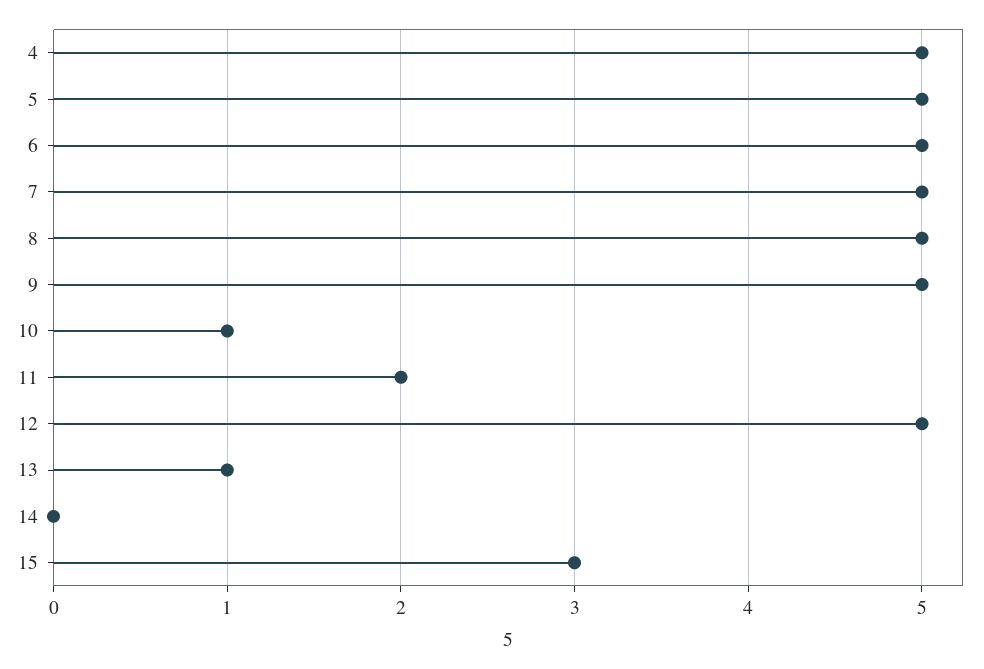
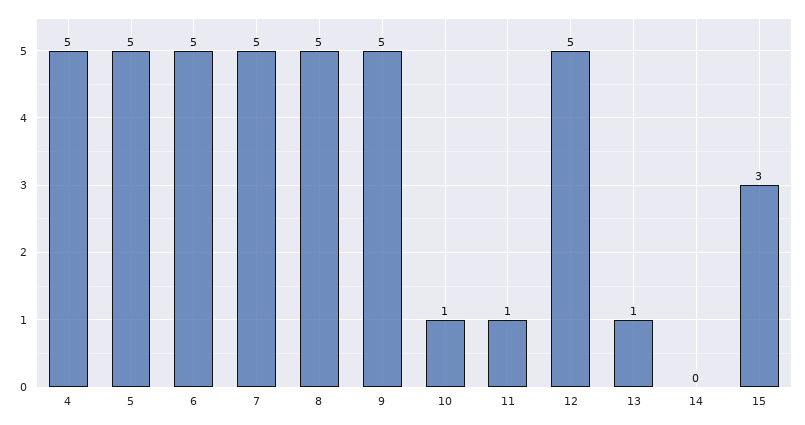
11: 2 -> 1

